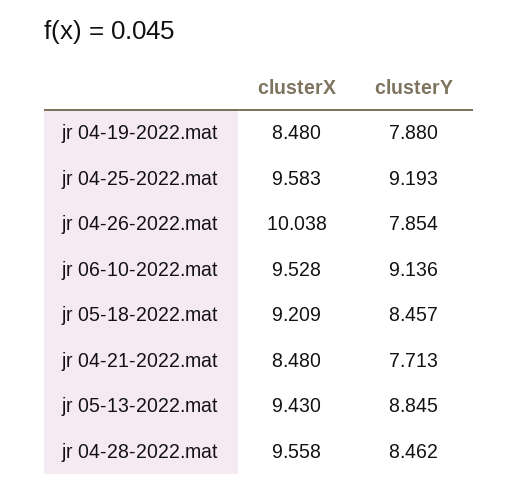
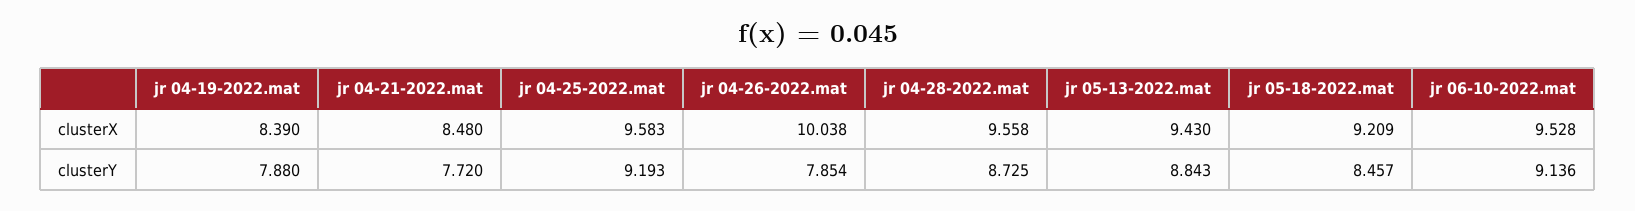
clusterX, jr 04-19-2022.mat: 8.48 -> 8.39
clusterY, jr 04-21-2022.mat: 7.713 -> 7.72
clusterY, jr 05-13-2022.mat: 8.845 -> 8.843
clusterY, jr 04-28-2022.mat: 8.462 -> 8.725

